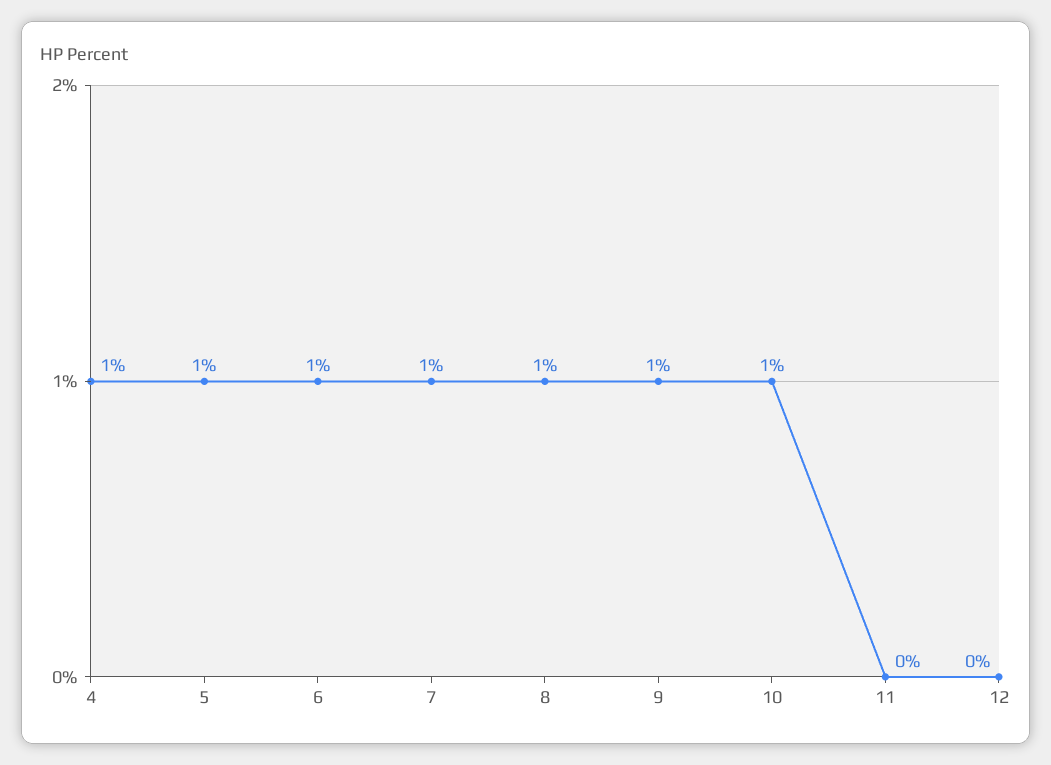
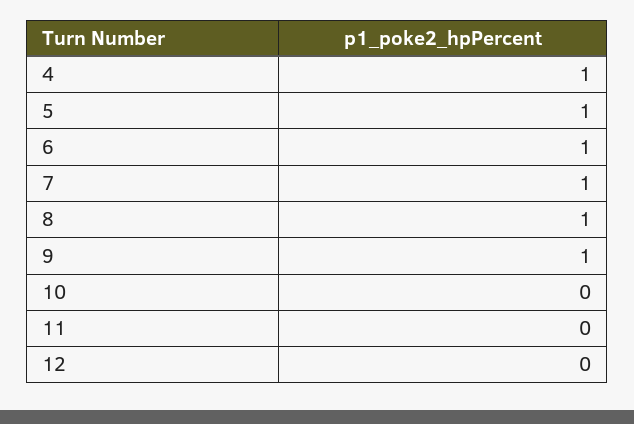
10: 1 -> 0

